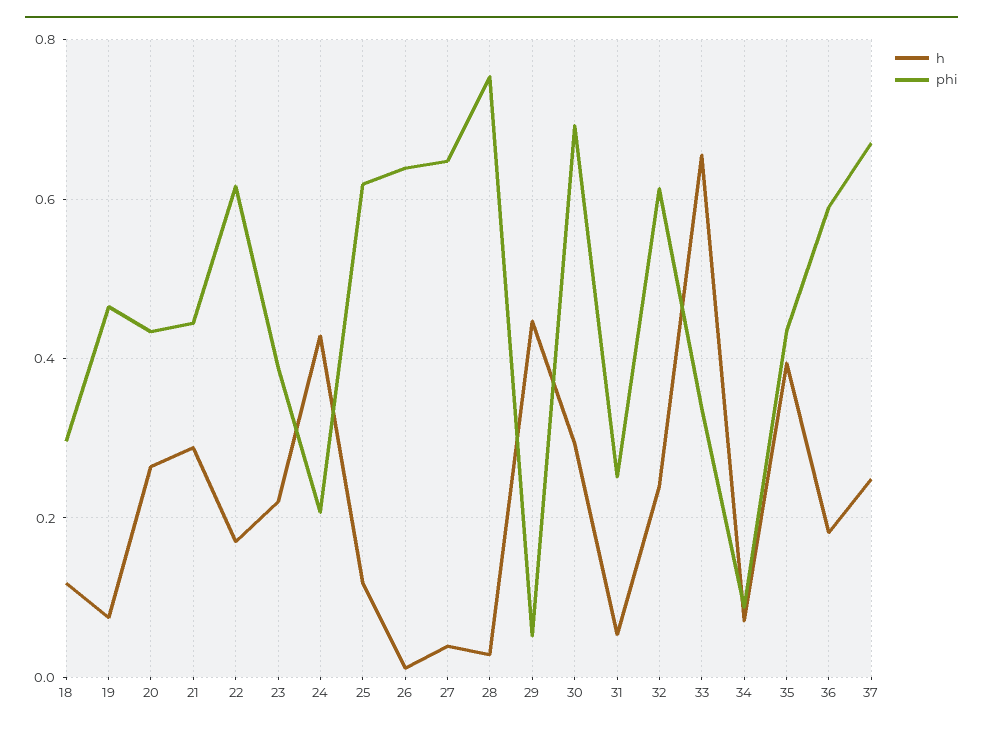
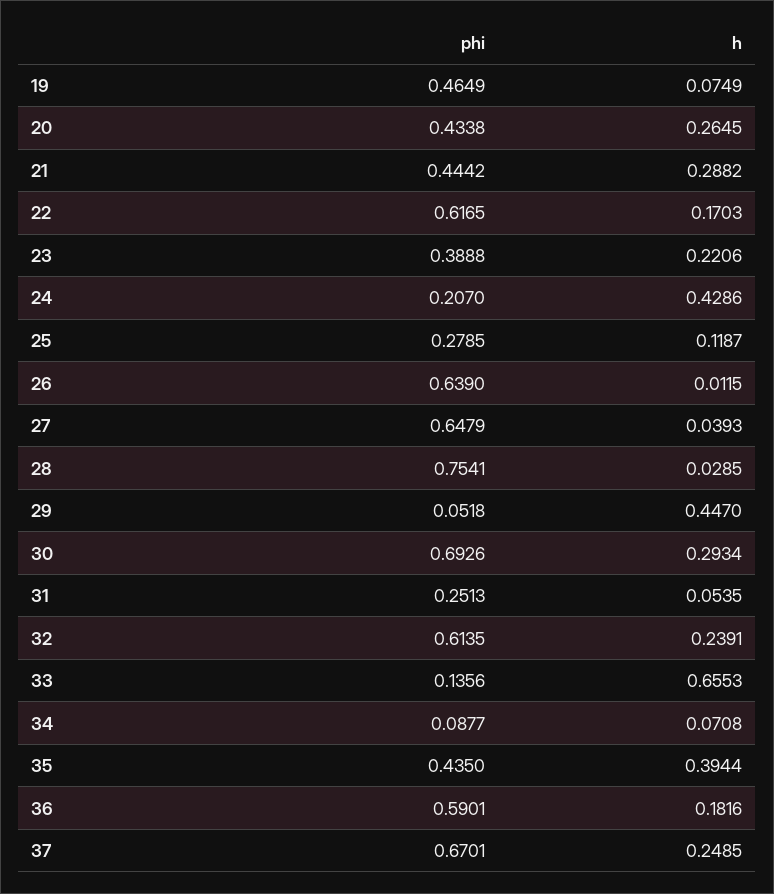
h, 18: 0.12 -> none
phi, 18: 0.3 -> none
phi, 25: 0.62 -> 0.2785
phi, 33: 0.34 -> 0.1356

